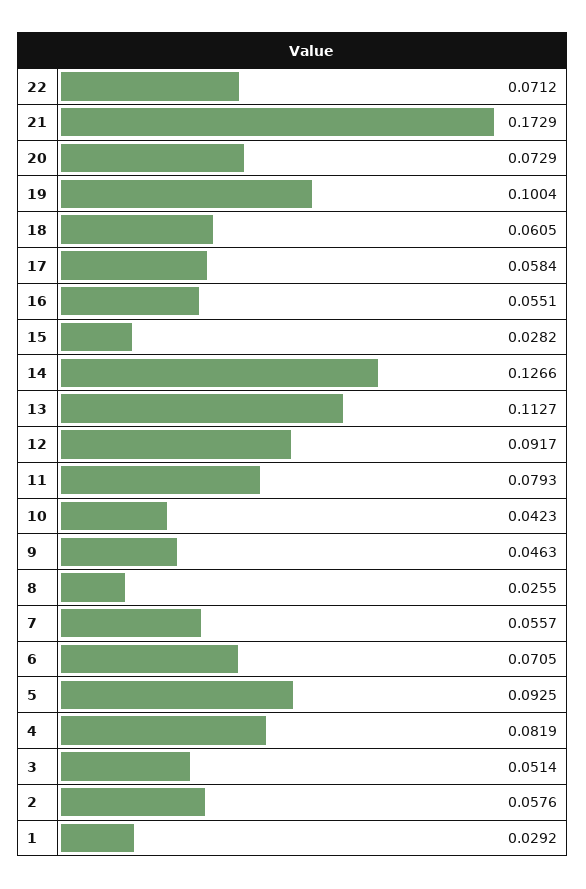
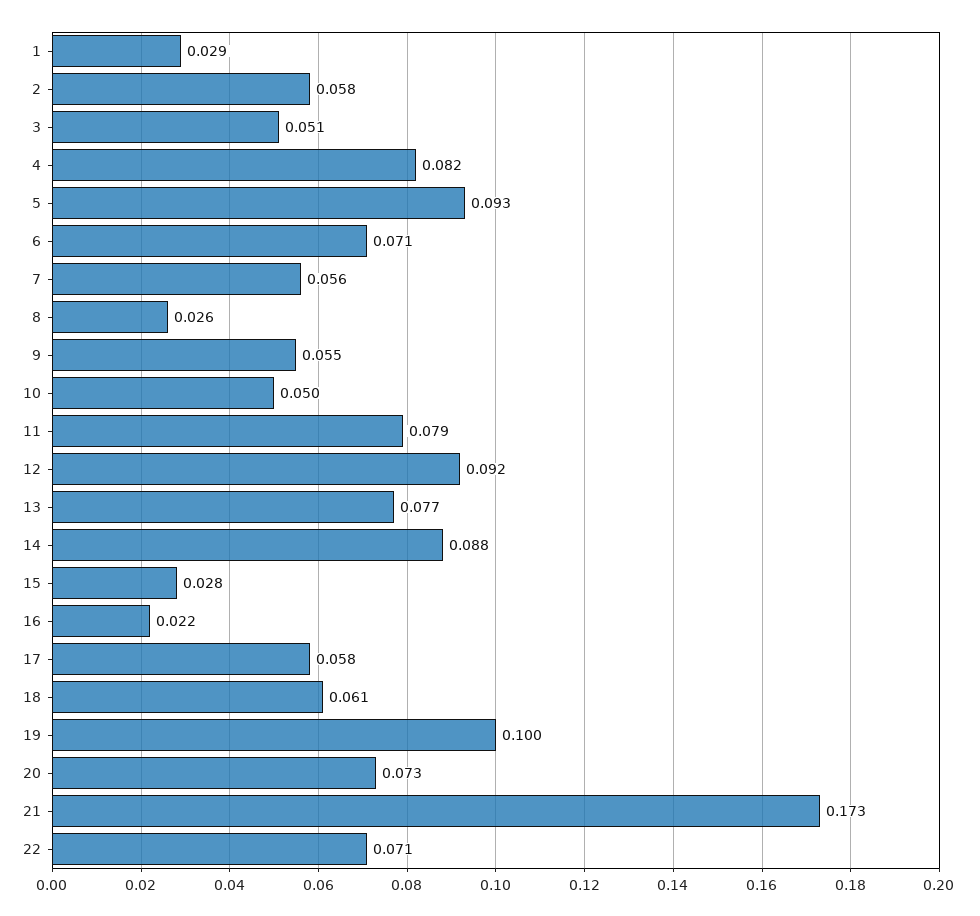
16: 0.0551 -> 0.022
14: 0.1266 -> 0.088
13: 0.1127 -> 0.077
10: 0.0423 -> 0.05
9: 0.0463 -> 0.055

